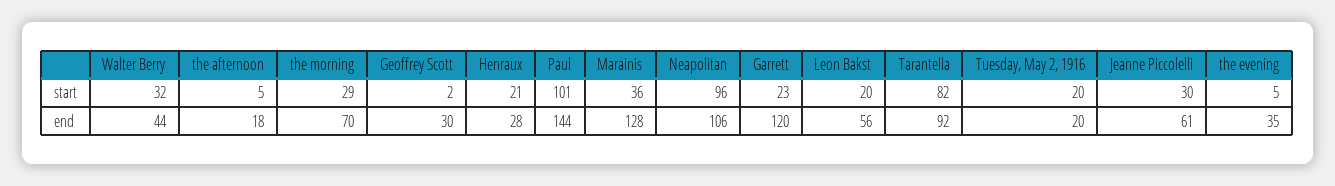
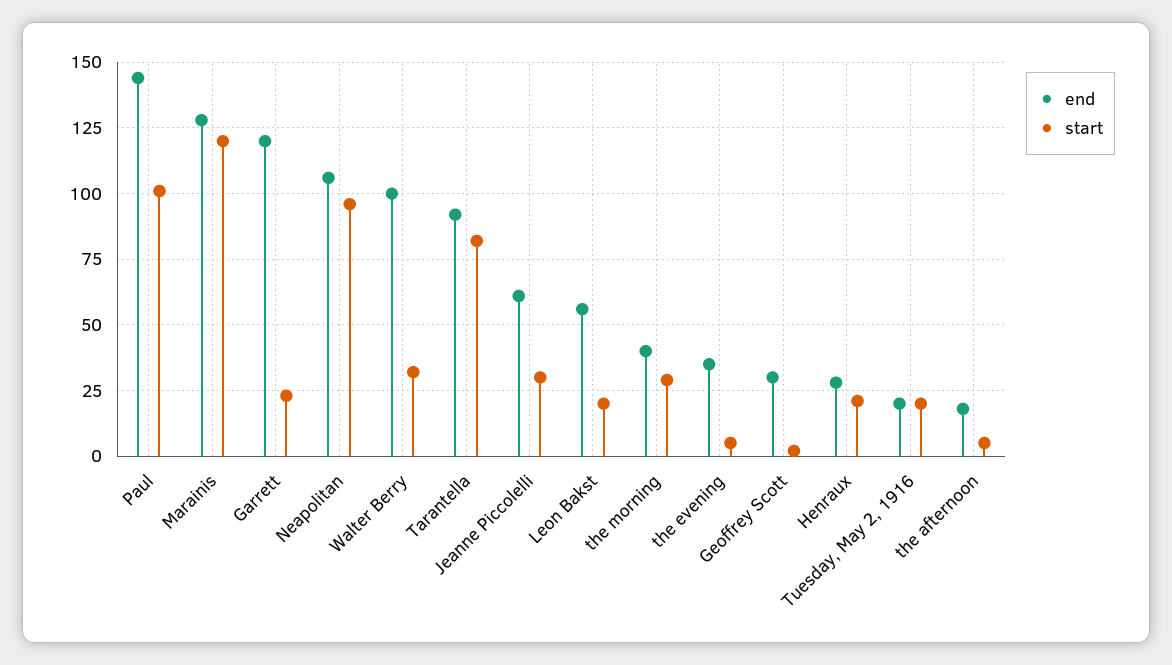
start, Marainis: 36 -> 120
end, Walter Berry: 44 -> 100
end, the morning: 70 -> 40

